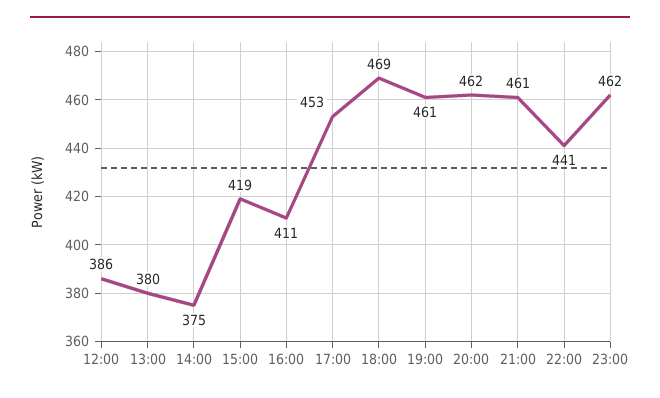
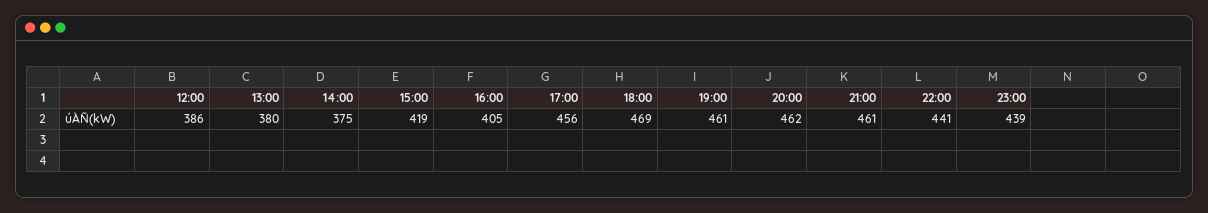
16:00: 411 -> 405
17:00: 453 -> 456
23:00: 462 -> 439

